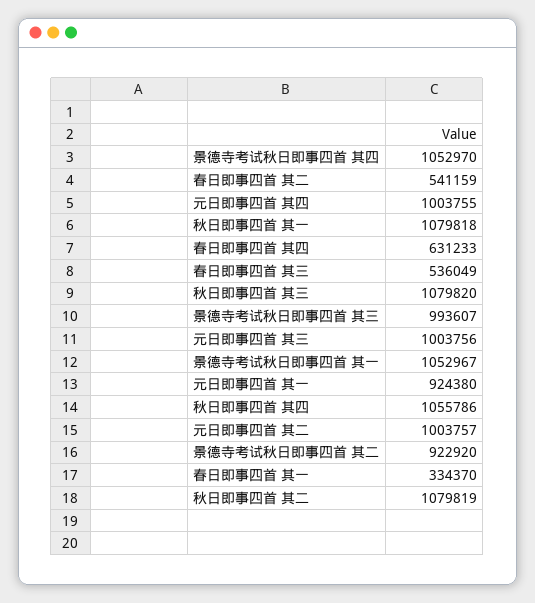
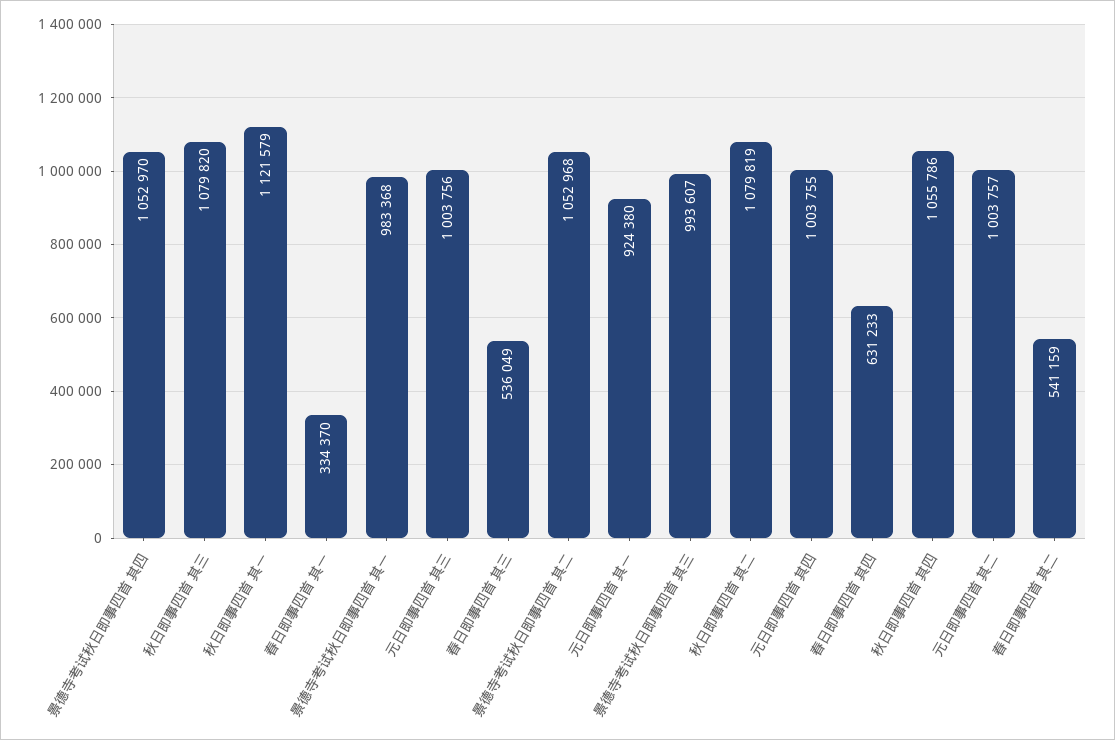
秋日即事四首 其一: 1079818 -> 1121579
景德寺考试秋日即事四首 其一: 1052967 -> 983368
景德寺考试秋日即事四首 其二: 922920 -> 1052968

